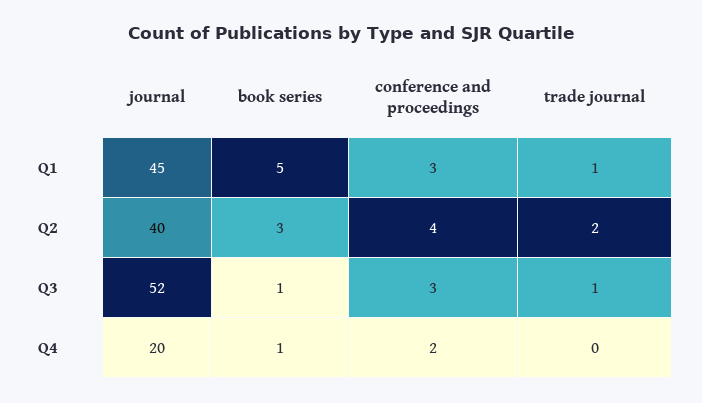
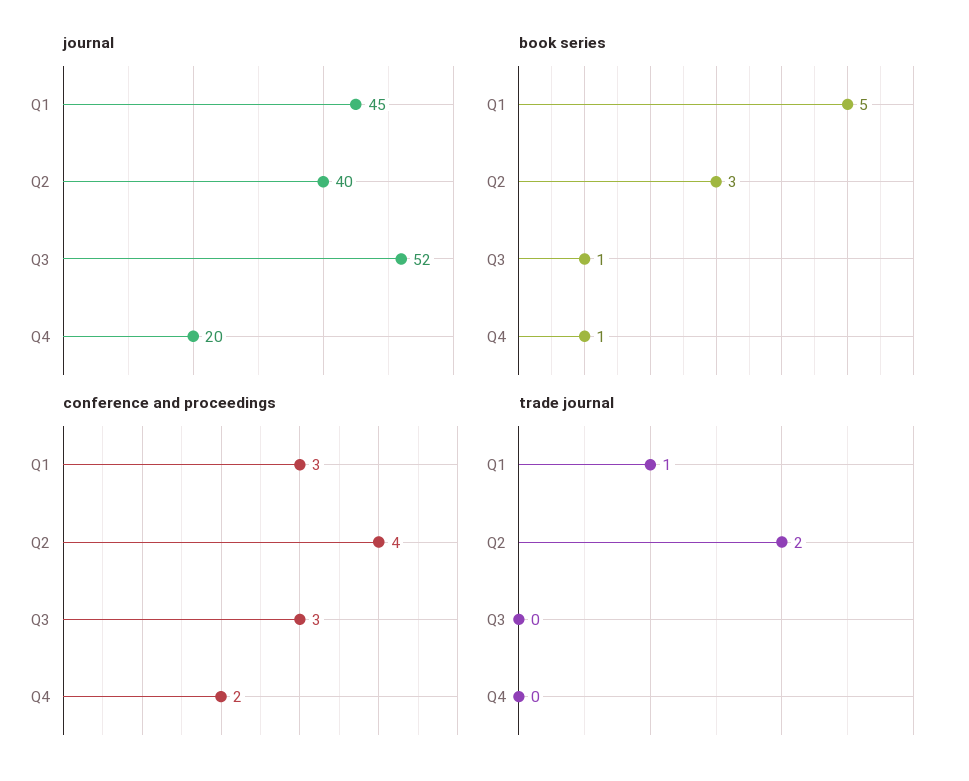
trade journal, Q3: 1 -> 0

